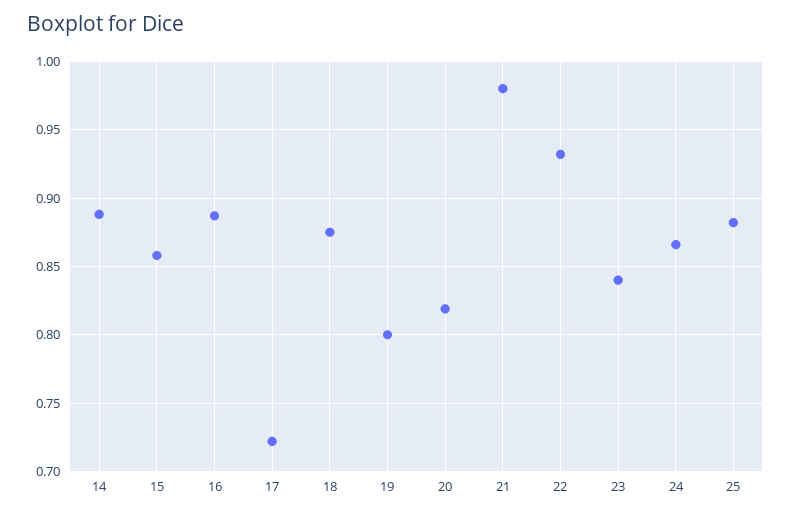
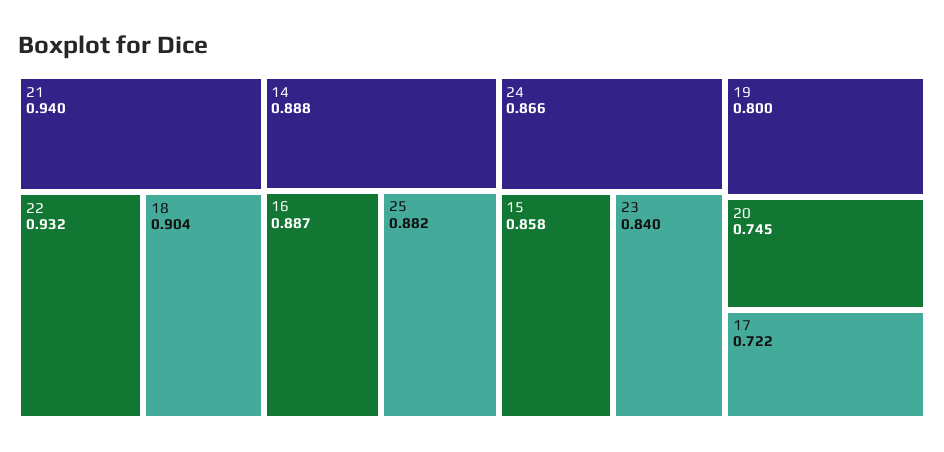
18: 0.875 -> 0.904
20: 0.82 -> 0.745
21: 0.98 -> 0.94

